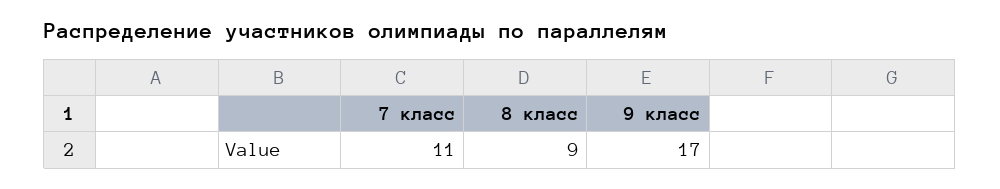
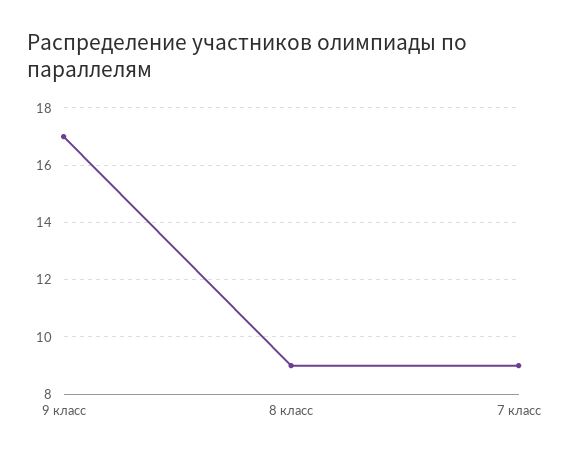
7 класс: 11 -> 9

